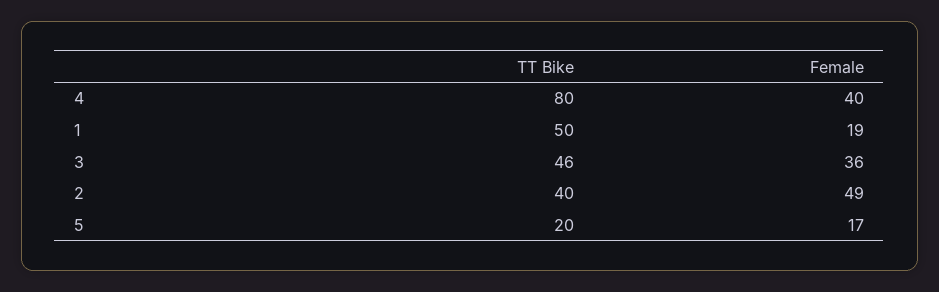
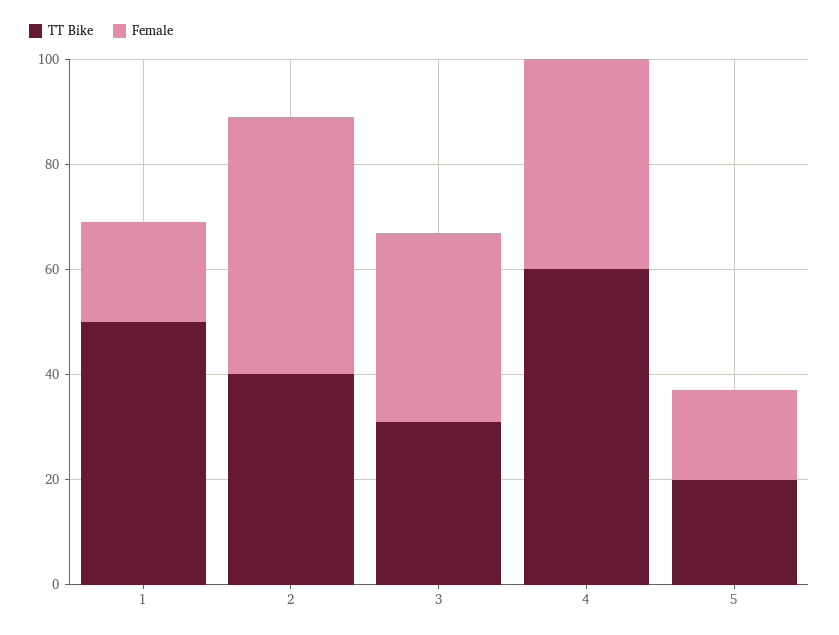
TT Bike, 4: 80 -> 60
TT Bike, 3: 46 -> 30

